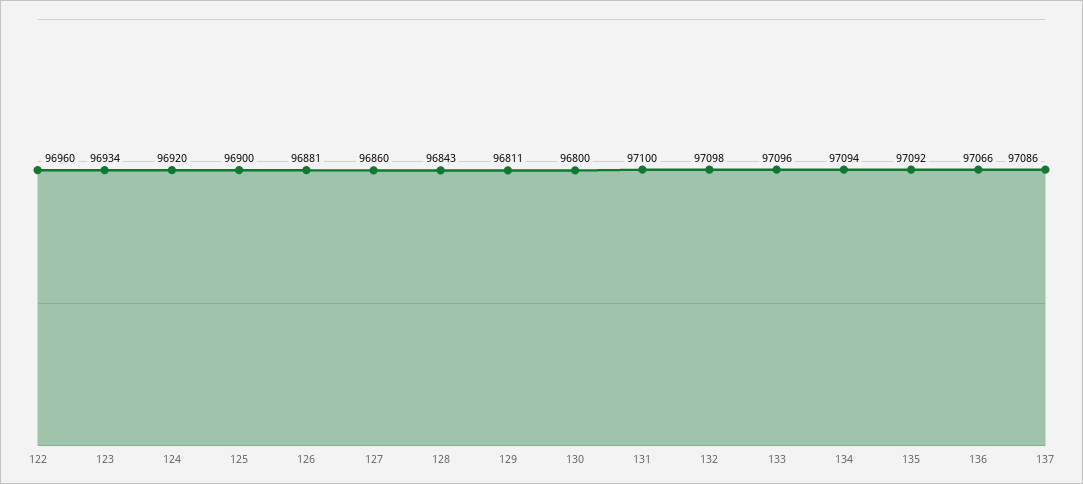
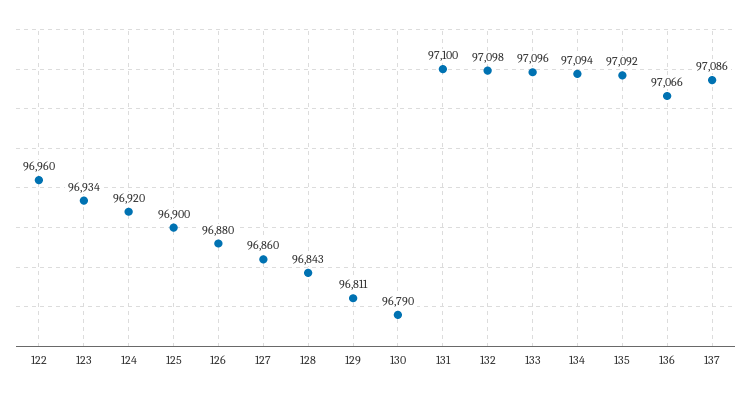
126: 96881 -> 96880
130: 96800 -> 96790

